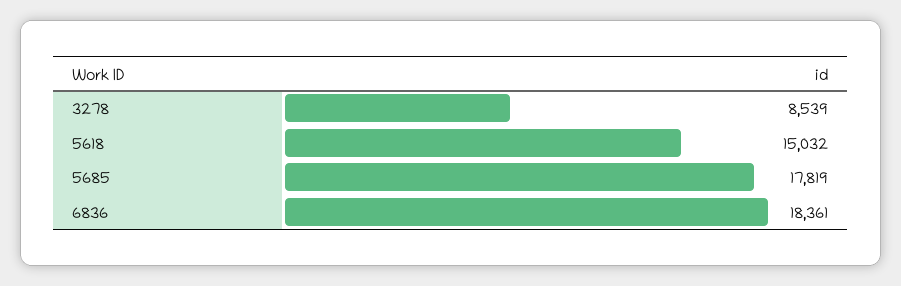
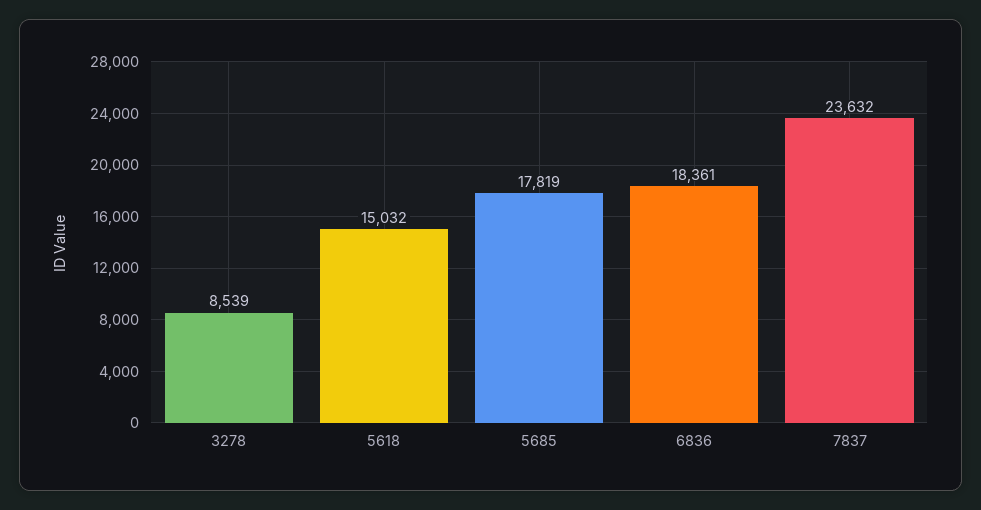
7837: none -> 23632

